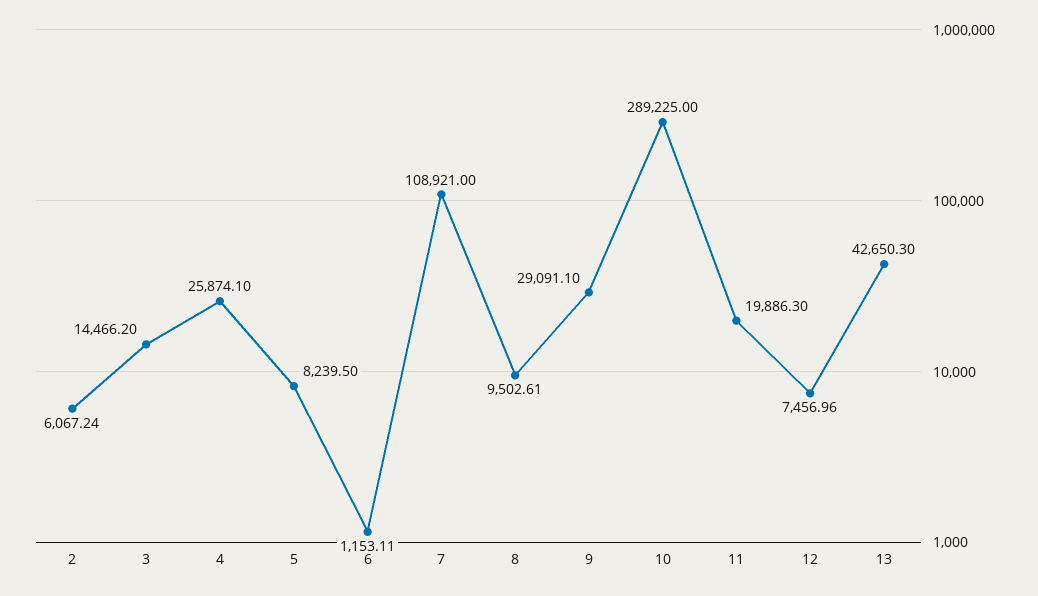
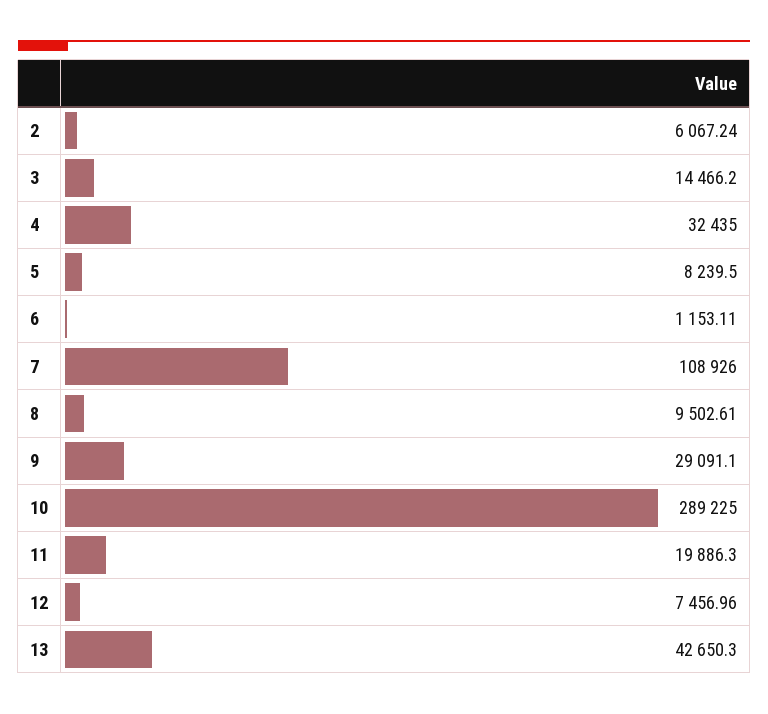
4: 25874.1 -> 32435
7: 108921 -> 108926

